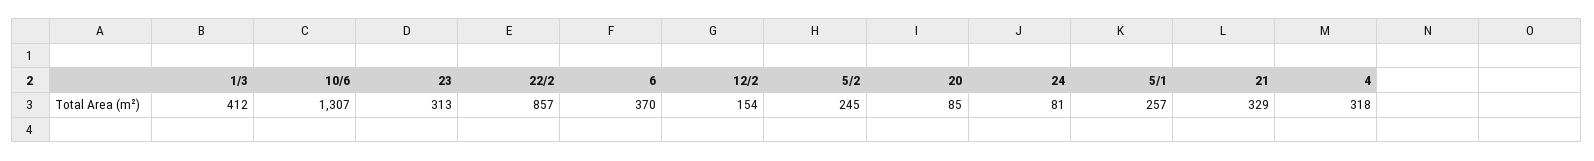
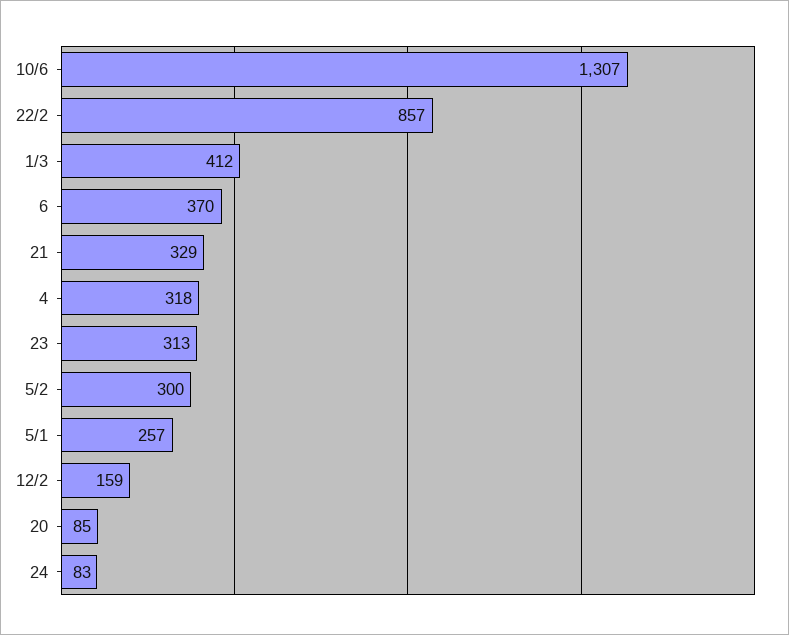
12/2: 154 -> 159
5/2: 245 -> 300
24: 81 -> 83

